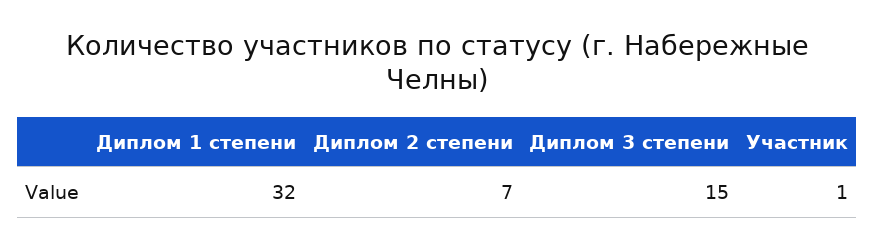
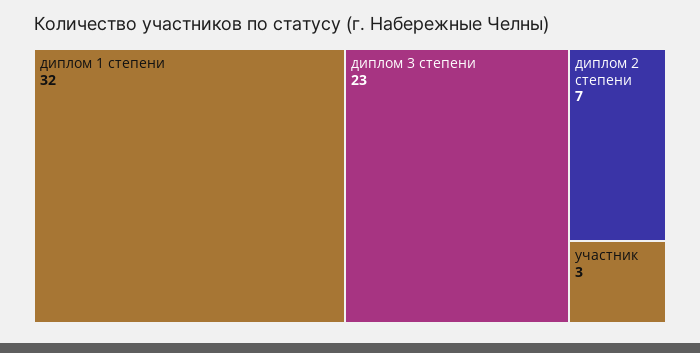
Диплом 3 степени: 15 -> 23
Участник: 1 -> 3

